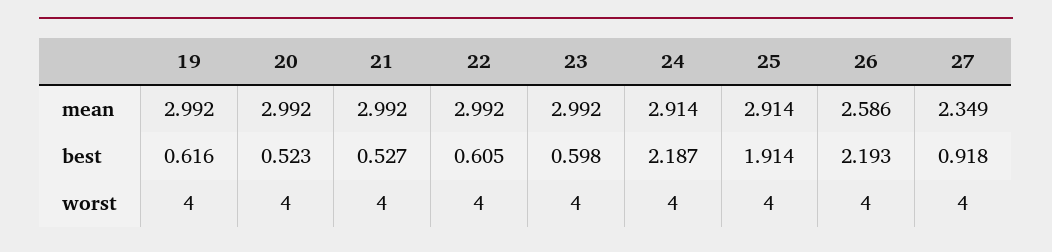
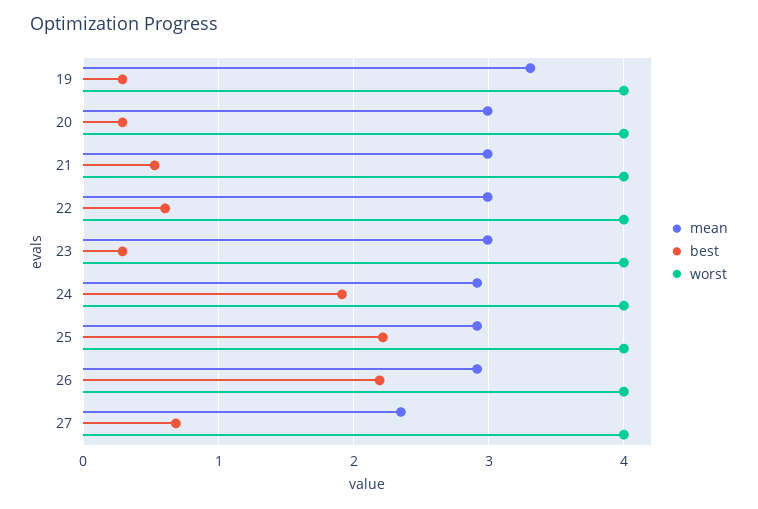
mean, 19: 2.992 -> 3.3
mean, 26: 2.586 -> 2.9
best, 19: 0.616 -> 0.3
best, 20: 0.523 -> 0.3
best, 23: 0.598 -> 0.3
best, 24: 2.187 -> 1.9
best, 25: 1.914 -> 2.2
best, 27: 0.918 -> 0.7

